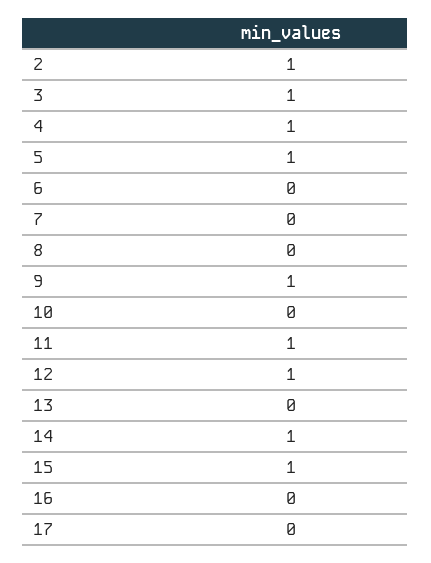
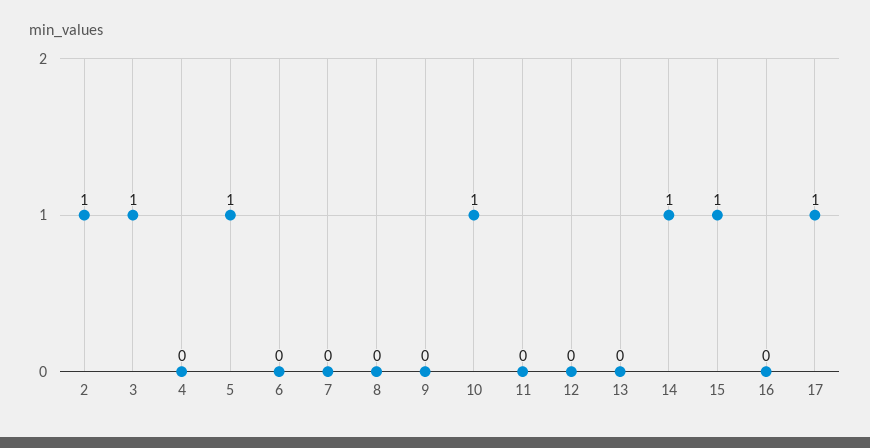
4: 1 -> 0
9: 1 -> 0
10: 0 -> 1
11: 1 -> 0
12: 1 -> 0
17: 0 -> 1

